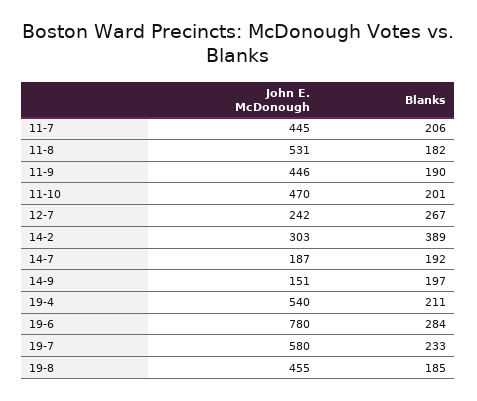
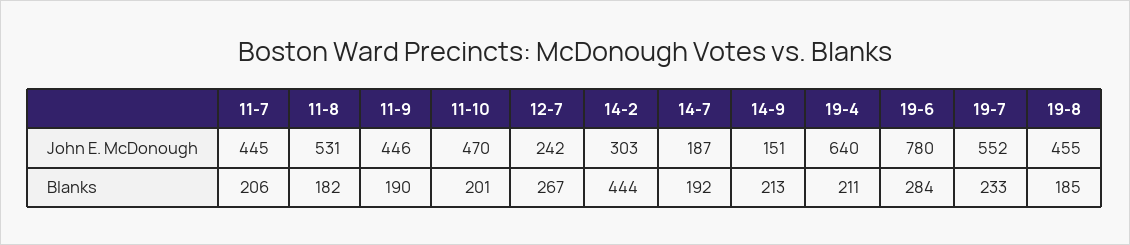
Blanks, 14-2: 389 -> 444
Blanks, 14-9: 197 -> 213
John E. McDonough, 19-4: 540 -> 640
John E. McDonough, 19-7: 580 -> 552

